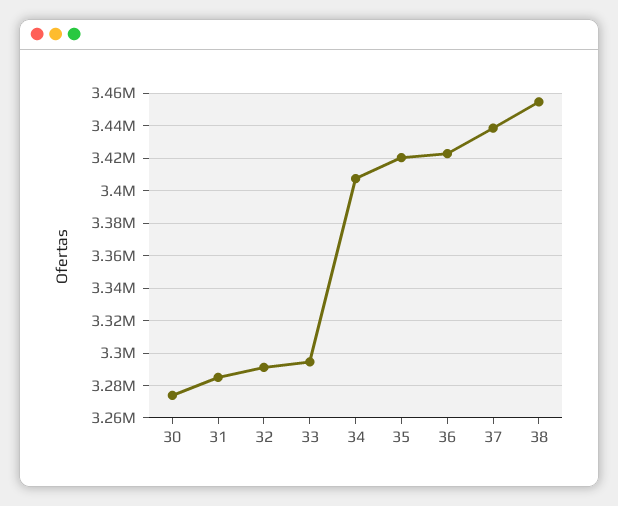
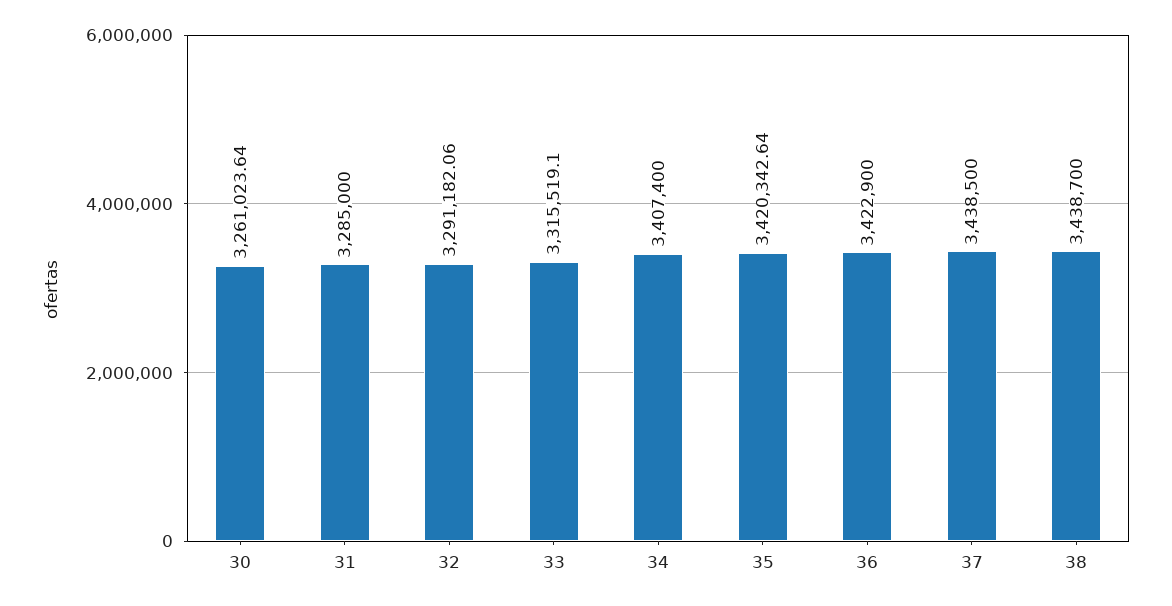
30: 3275000 -> 3261023.64
33: 3295000 -> 3315519.1
38: 3455000 -> 3438700

